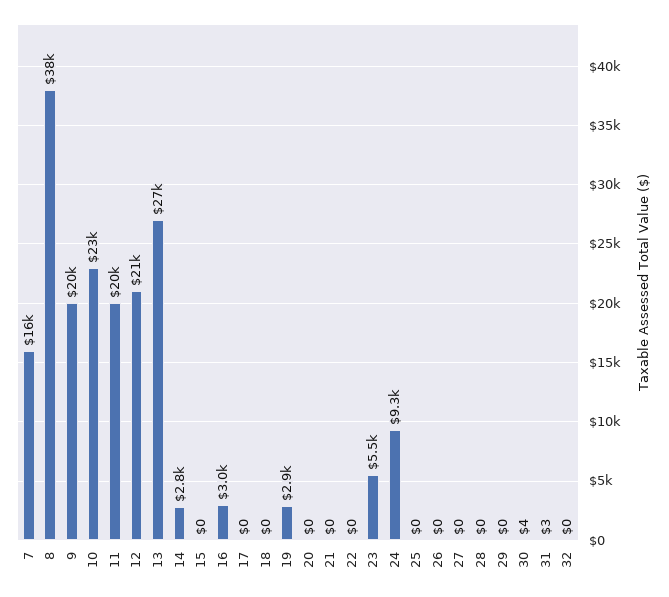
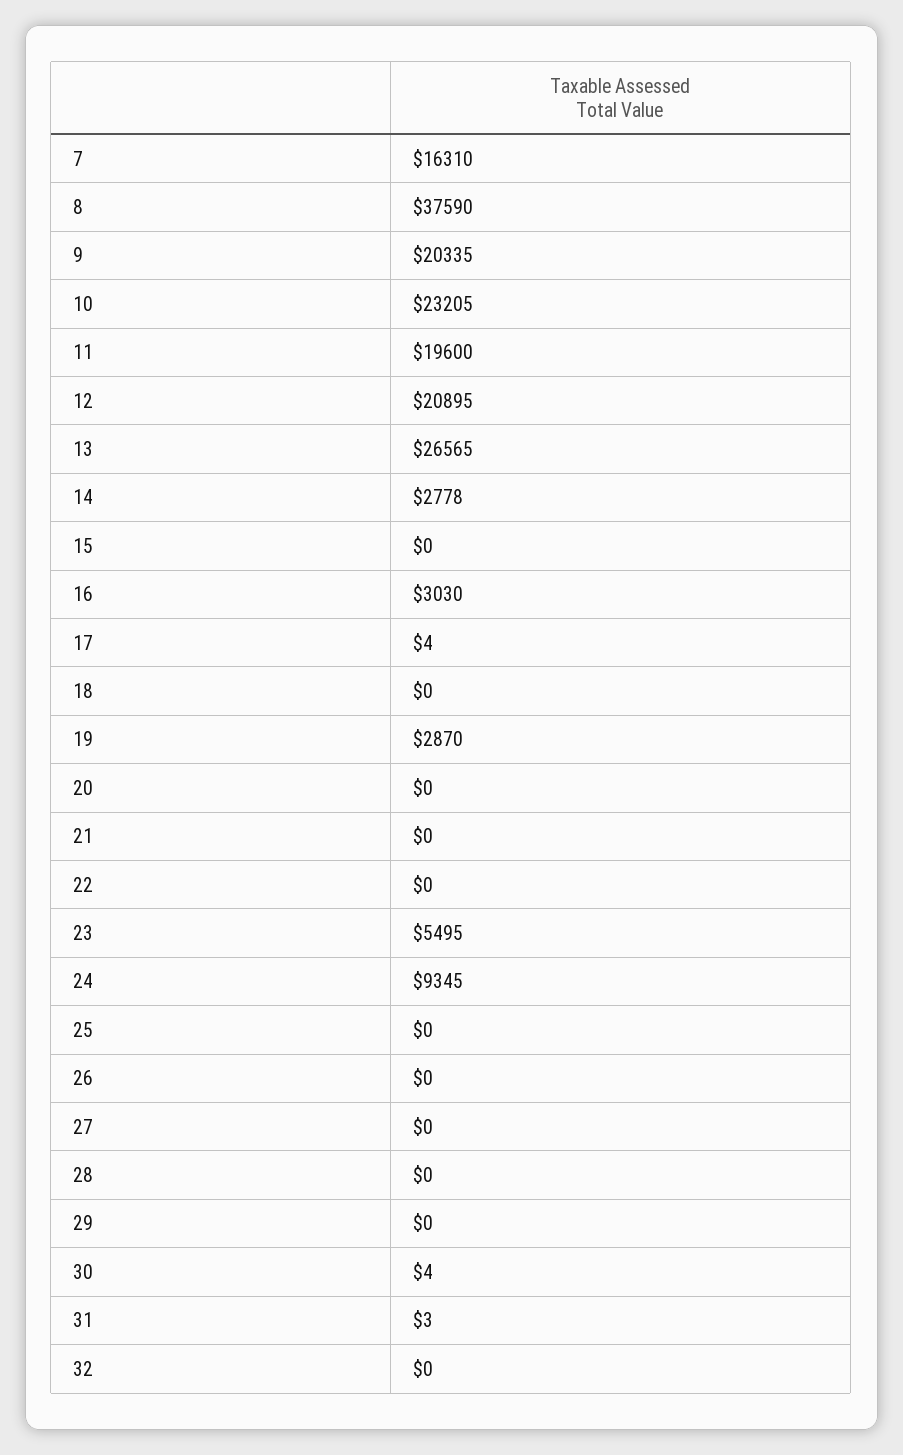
17: 0 -> 4

